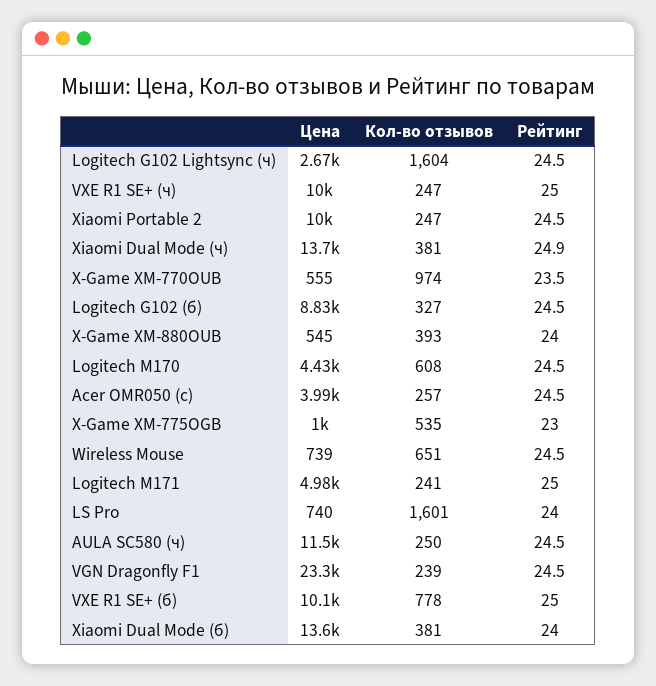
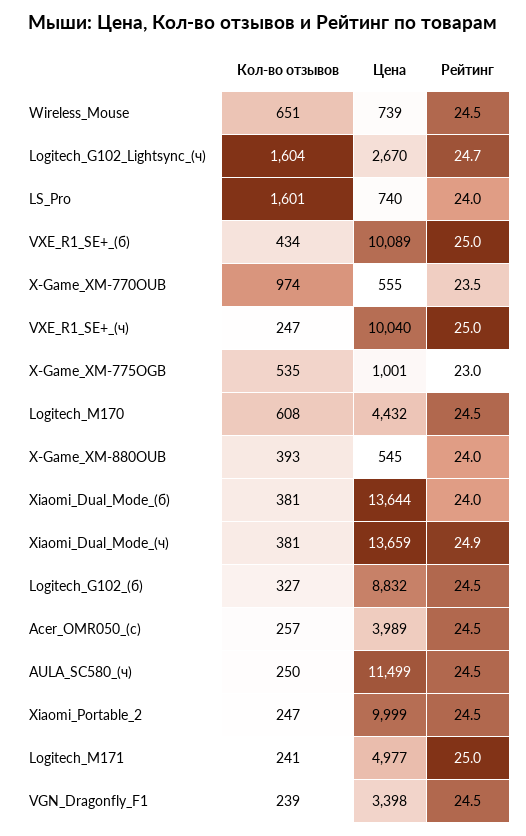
Рейтинг, Logitech G102 Lightsync (ч): 24.5 -> 24.7
Цена, VGN Dragonfly F1: 23300 -> 3398
Кол-во отзывов, VXE R1 SE+ (б): 778 -> 434

